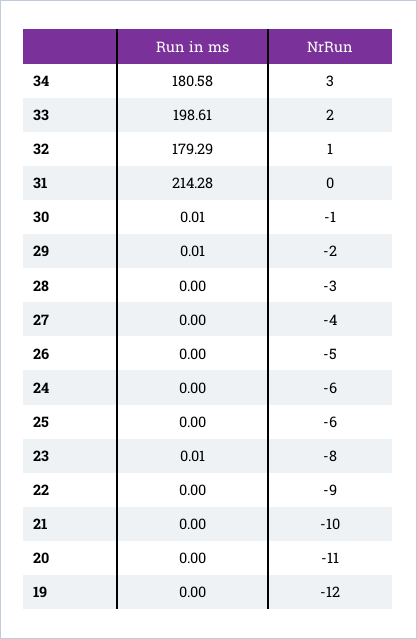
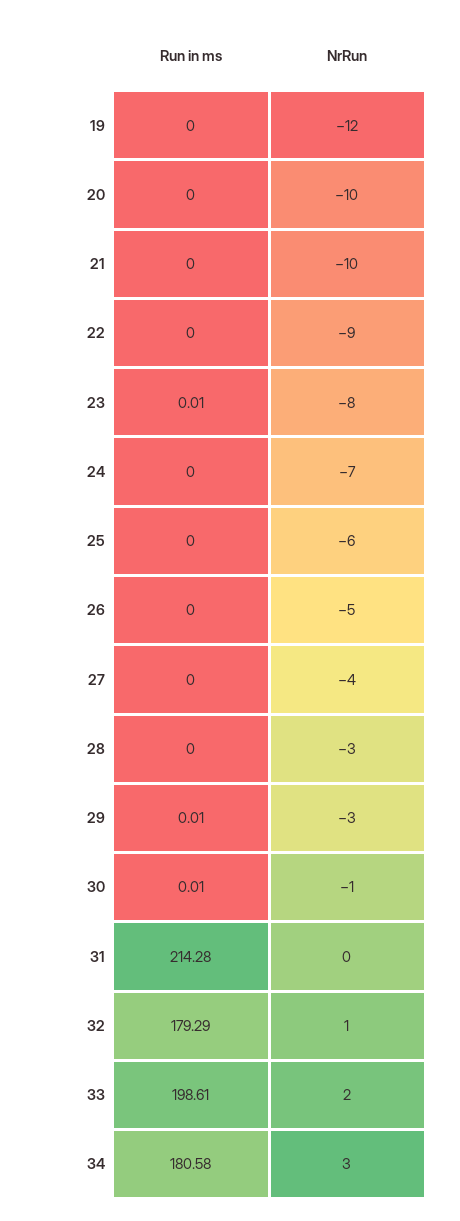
NrRun, 29: -2 -> -3
NrRun, 24: -6 -> -7
NrRun, 20: -11 -> -10

